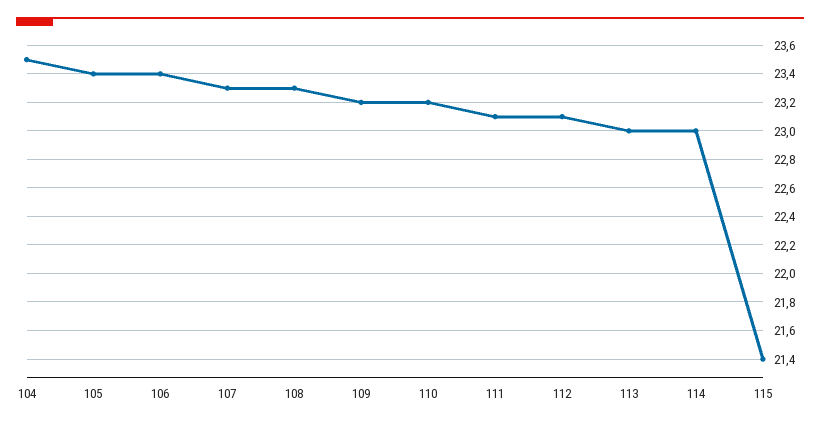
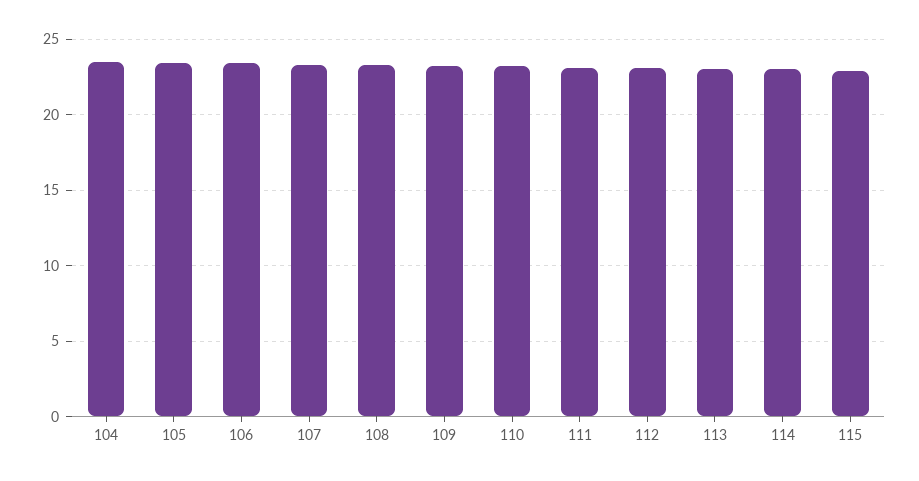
115: 21.4 -> 23

